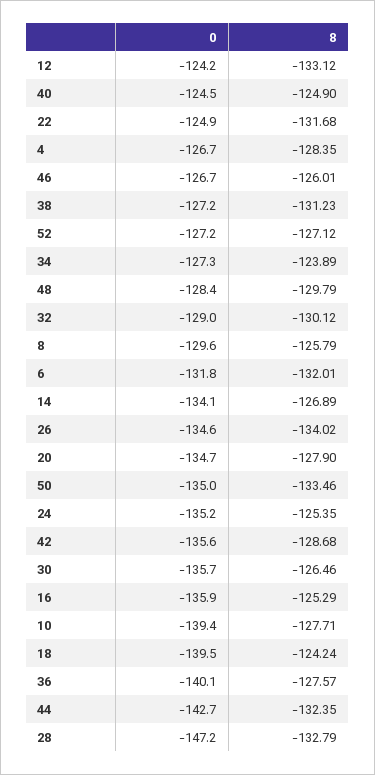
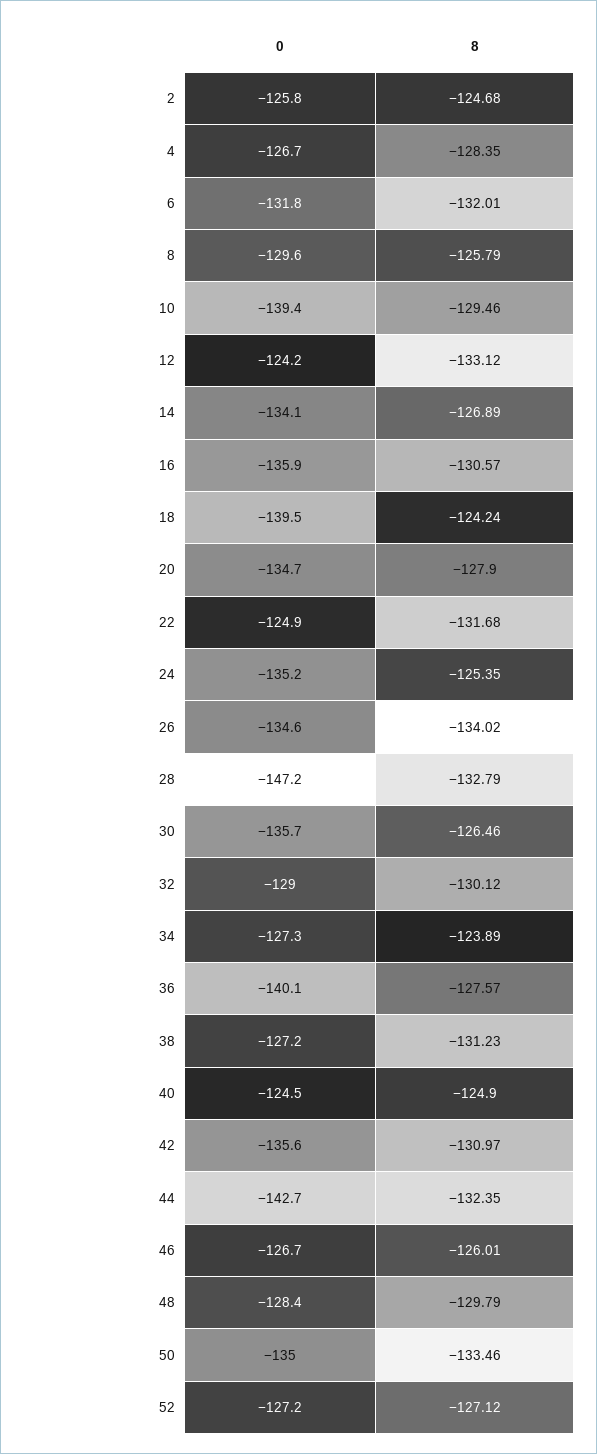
8, 42: -128.68 -> -130.97
8, 16: -125.29 -> -130.57
8, 10: -127.71 -> -129.46
0, 2: none -> -125.8
8, 2: none -> -124.68

